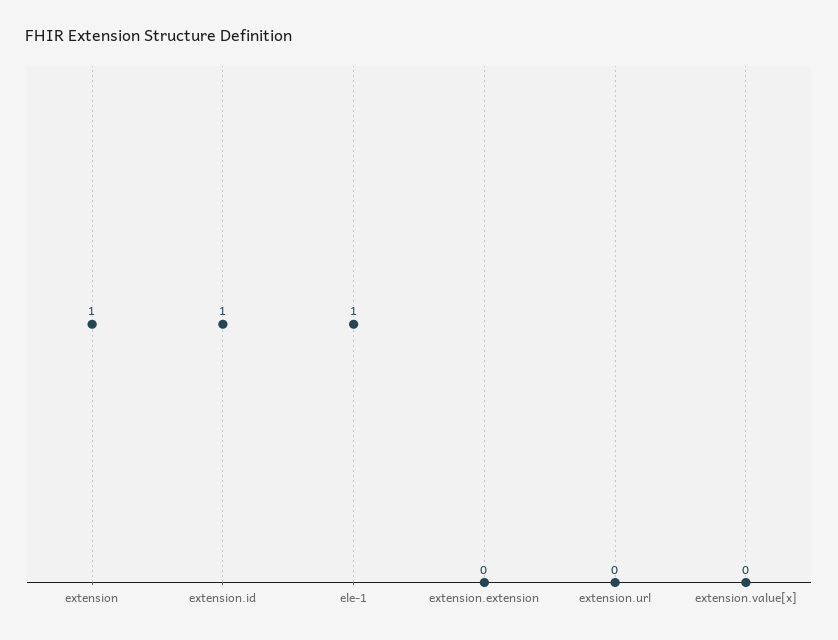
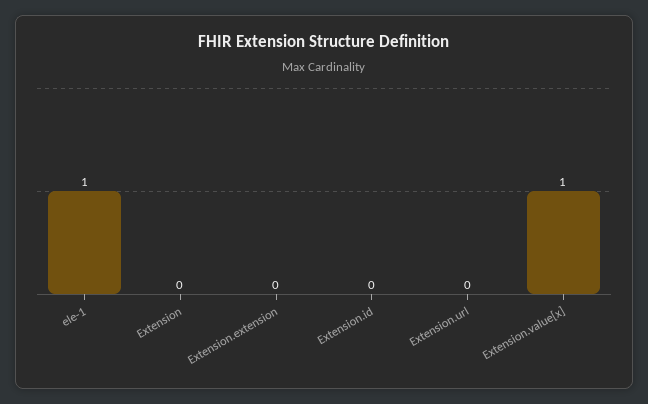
extension: 1 -> 0
extension.id: 1 -> 0
extension.value[x]: 0 -> 1

